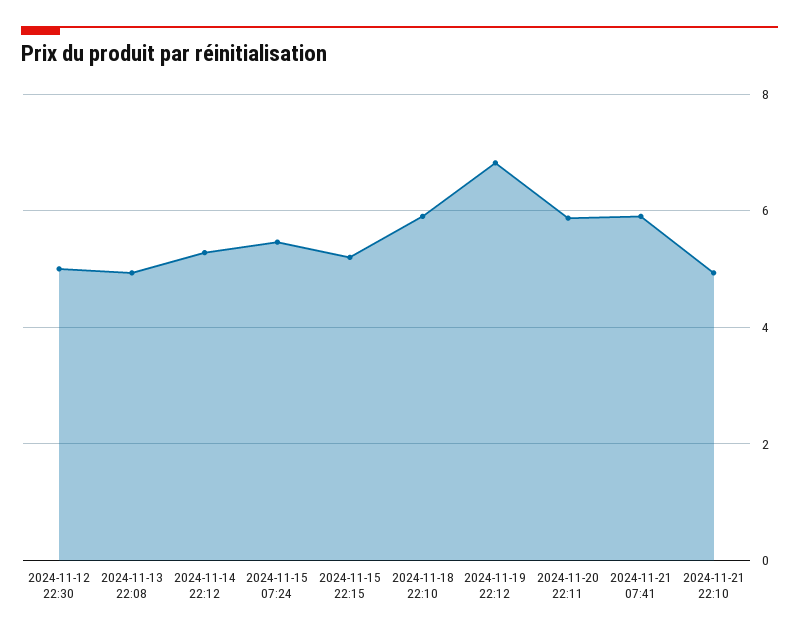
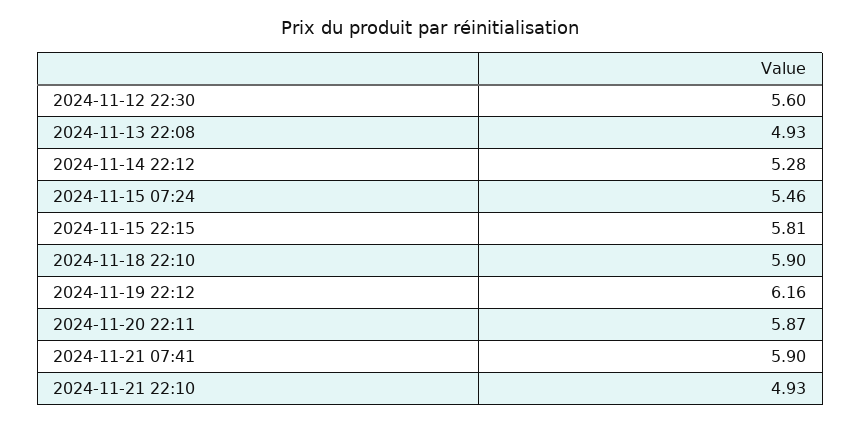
2024-11-12 22:30: 5 -> 5.6
2024-11-15 22:15: 5.2 -> 5.81
2024-11-19 22:12: 6.8 -> 6.16

